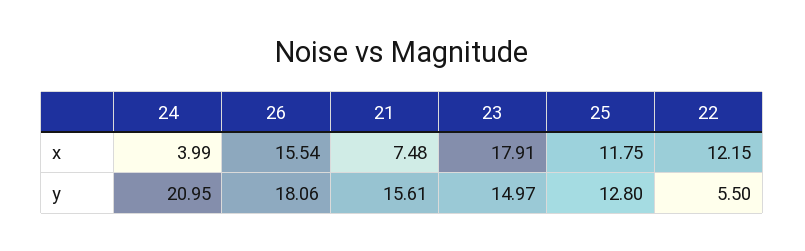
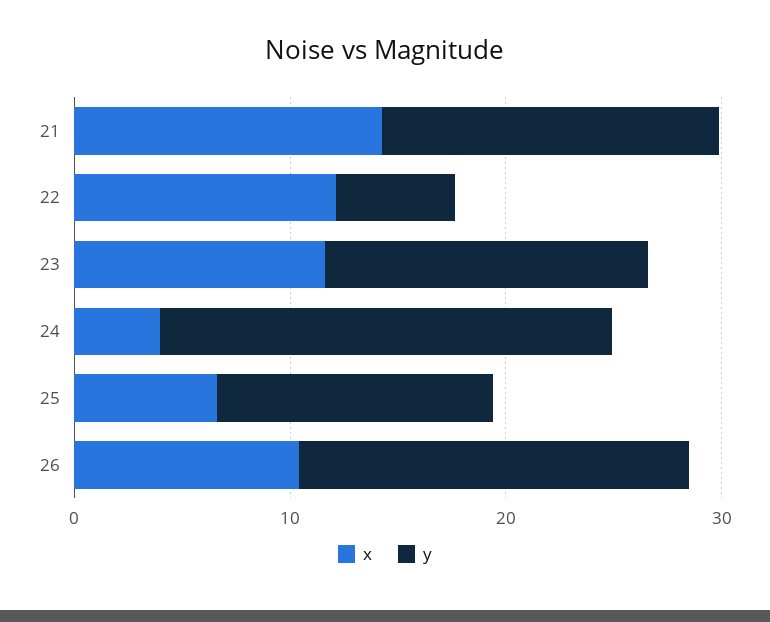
x, 26: 15.54 -> 10
x, 21: 7.48 -> 14
x, 23: 17.91 -> 12
x, 25: 11.75 -> 6

